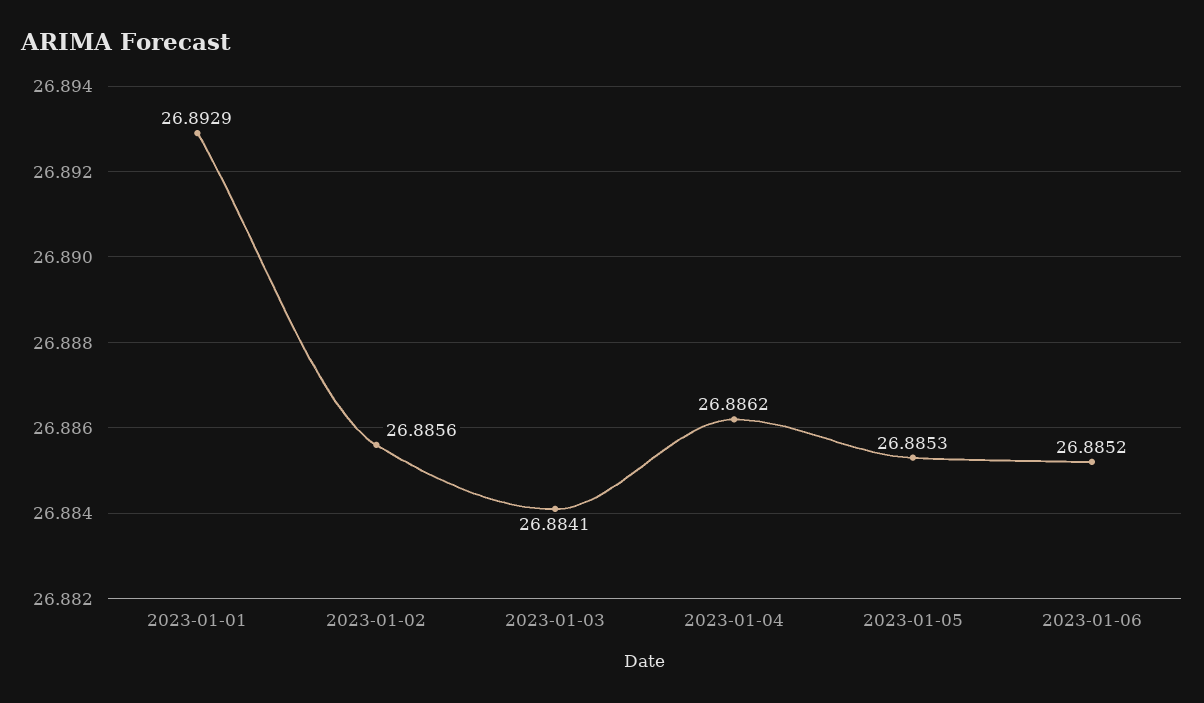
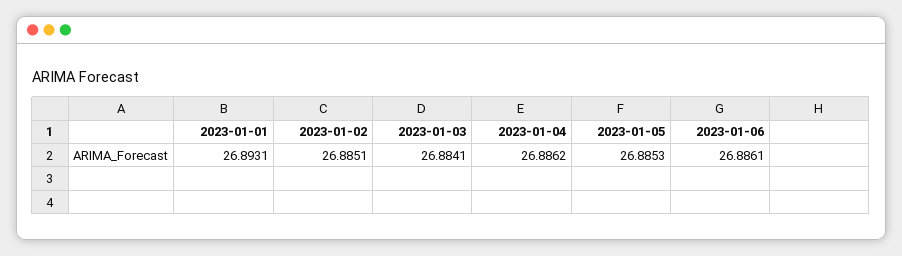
2023-01-01: 26.8929 -> 26.8931
2023-01-02: 26.8856 -> 26.8851
2023-01-06: 26.8852 -> 26.8861

